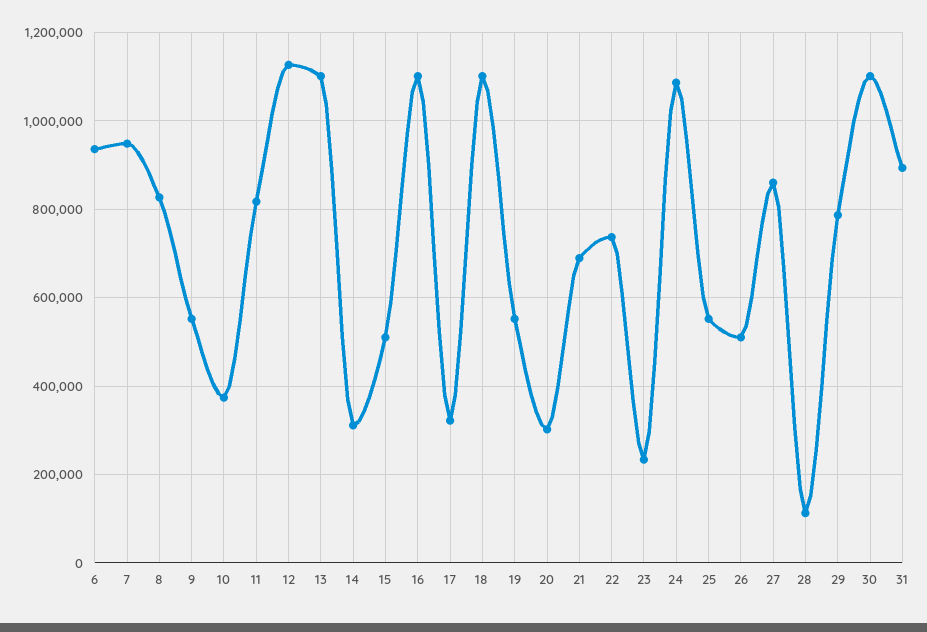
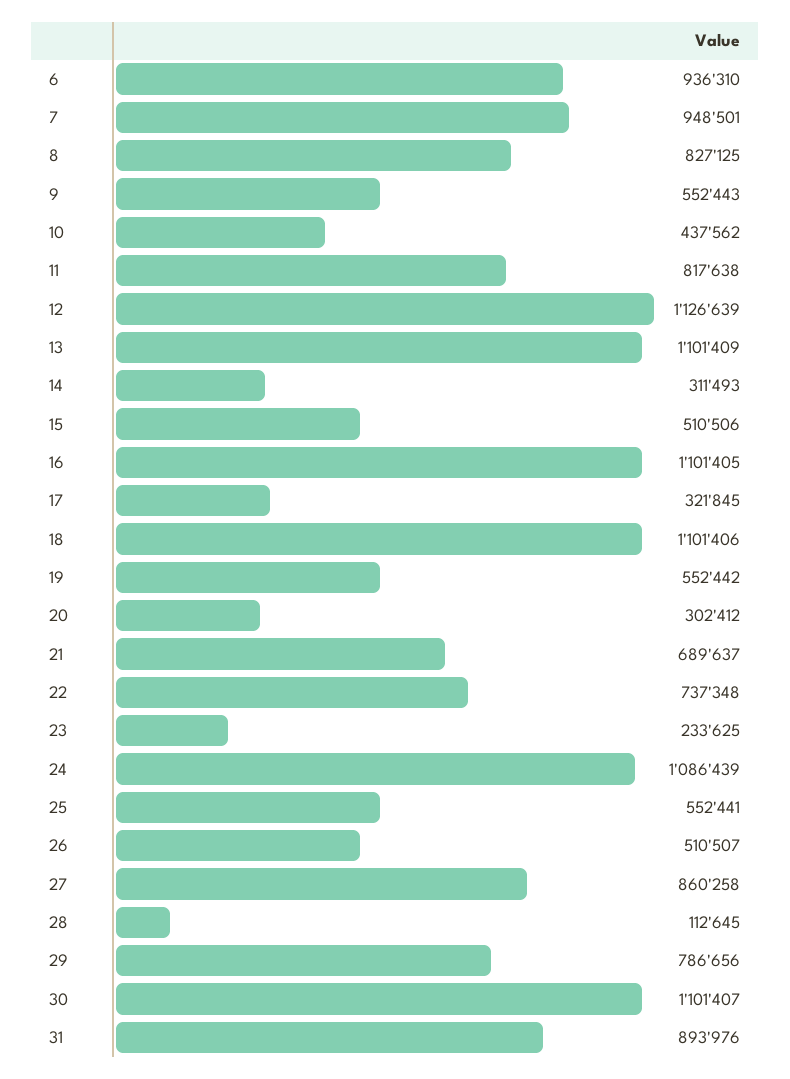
10: 380000 -> 437562

